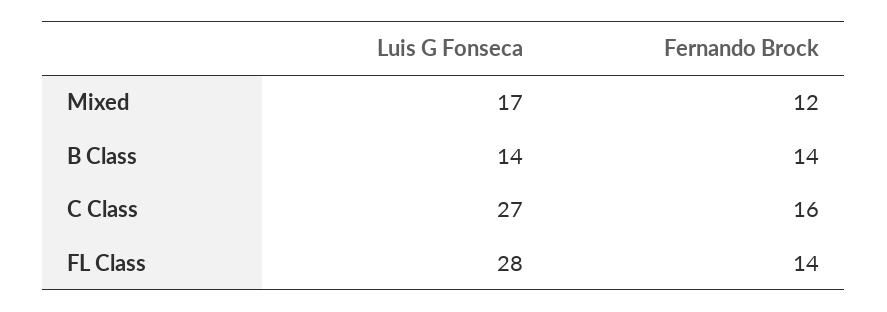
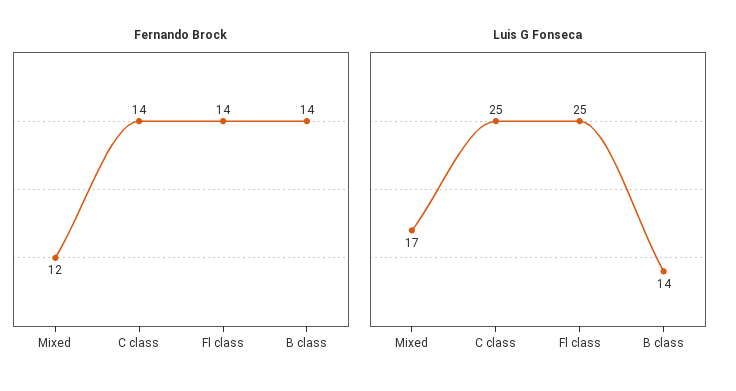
Luis G Fonseca, C Class: 27 -> 25
Fernando Brock, C Class: 16 -> 14
Luis G Fonseca, FL Class: 28 -> 25

